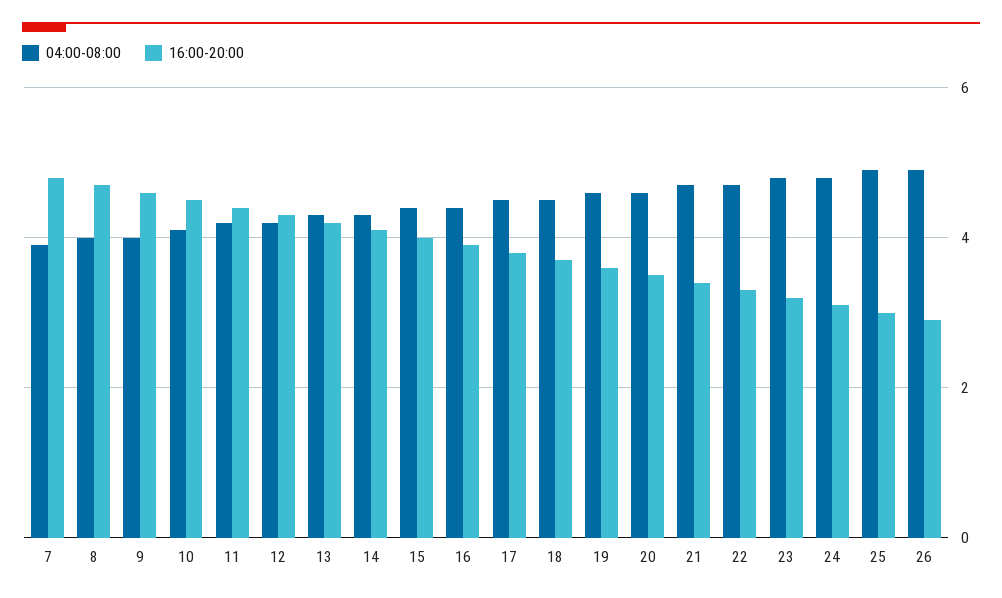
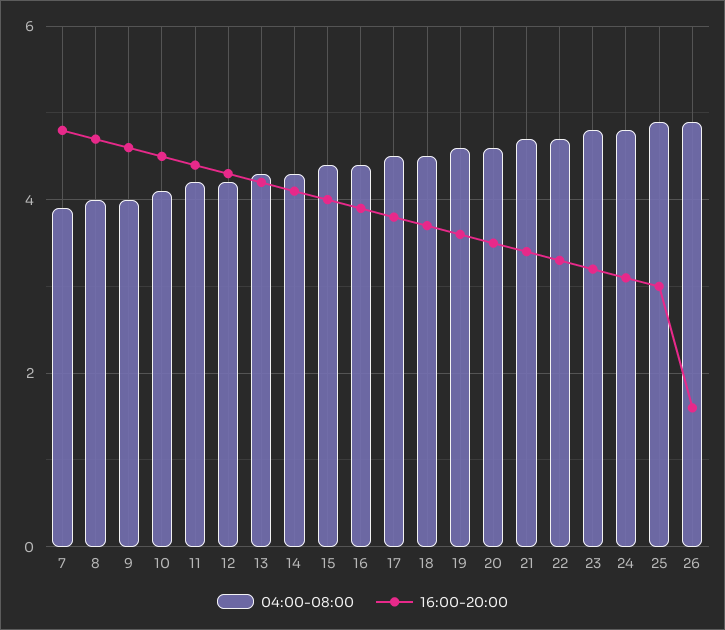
16:00-20:00, 26: 3 -> 1.5

